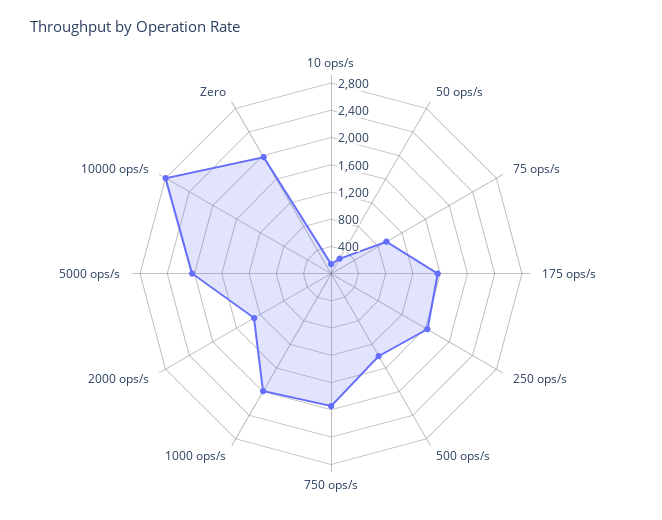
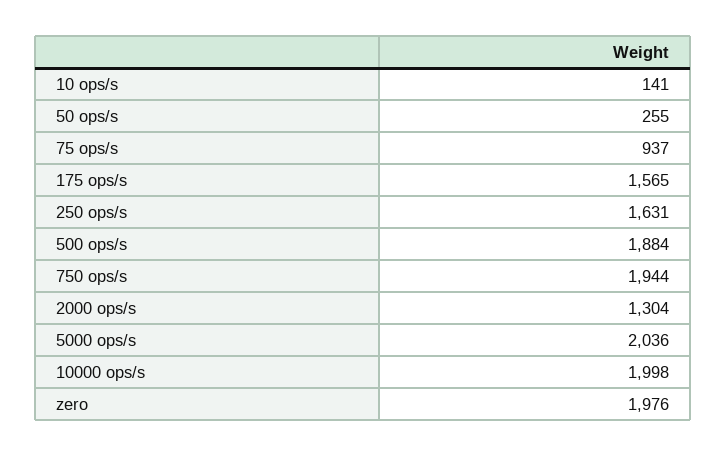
500 ops/s: 1400 -> 1884
1000 ops/s: 2000 -> none
10000 ops/s: 2800 -> 1998

